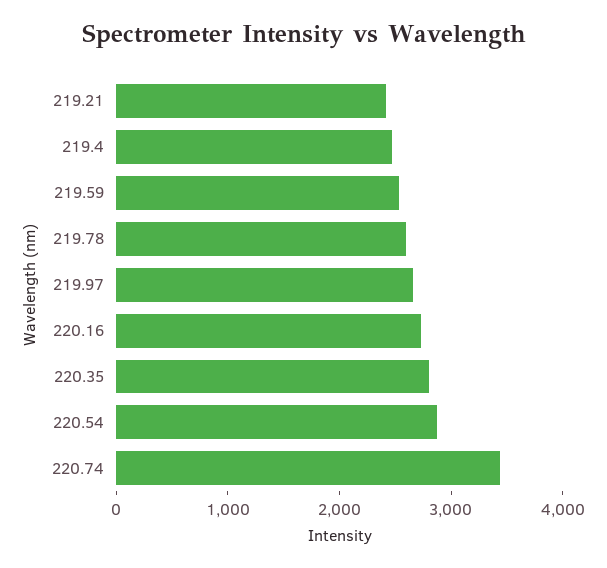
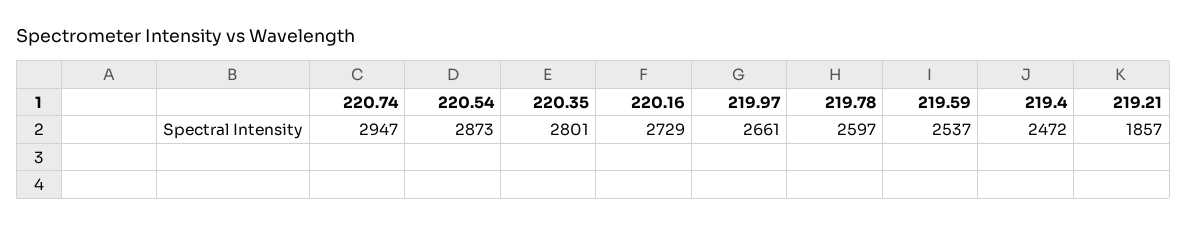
219.21: 2400 -> 1857
220.74: 3400 -> 2947

